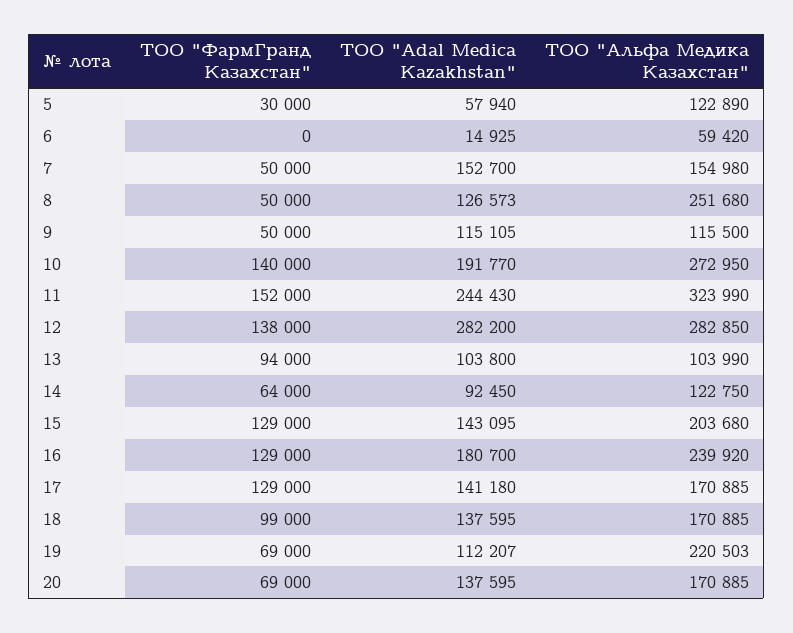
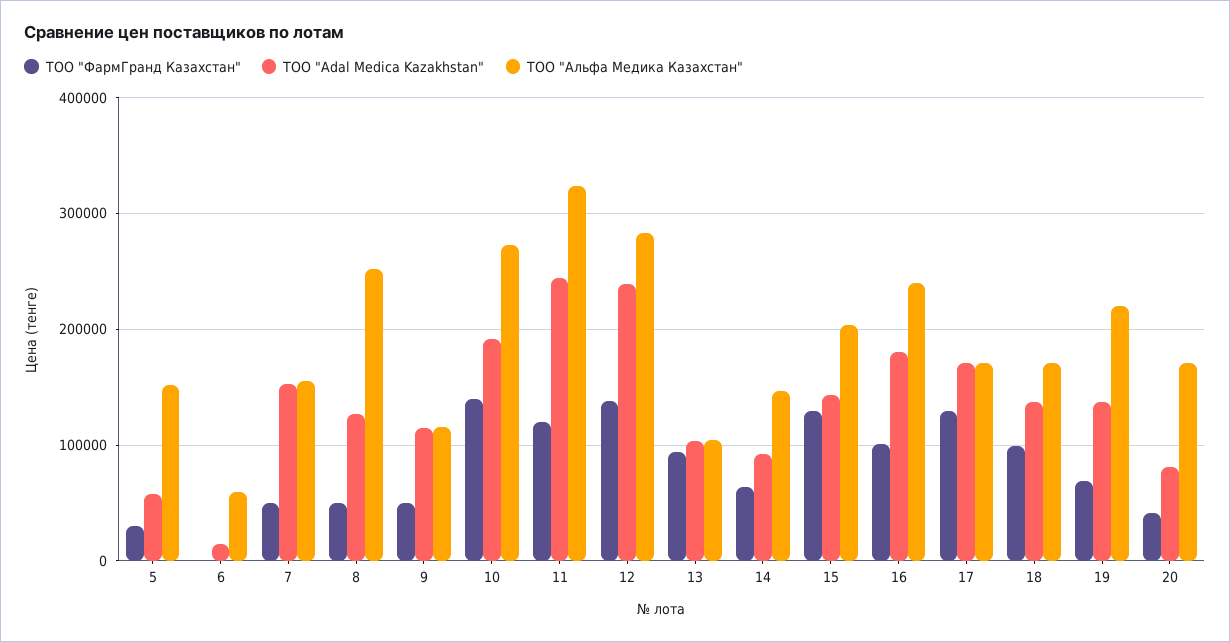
ТОО "Альфа Медика Казахстан", 5: 122890 -> 150000
ТОО "ФармГранд Казахстан", 11: 152000 -> 120000
ТОО "Adal Medica Kazakhstan", 12: 282200 -> 240000
ТОО "Альфа Медика Казахстан", 14: 122750 -> 150000
ТОО "ФармГранд Казахстан", 16: 129000 -> 100000
ТОО "Adal Medica Kazakhstan", 17: 141180 -> 170000
ТОО "Adal Medica Kazakhstan", 19: 112207 -> 140000
ТОО "ФармГранд Казахстан", 20: 69000 -> 40000
ТОО "Adal Medica Kazakhstan", 20: 137595 -> 80000

